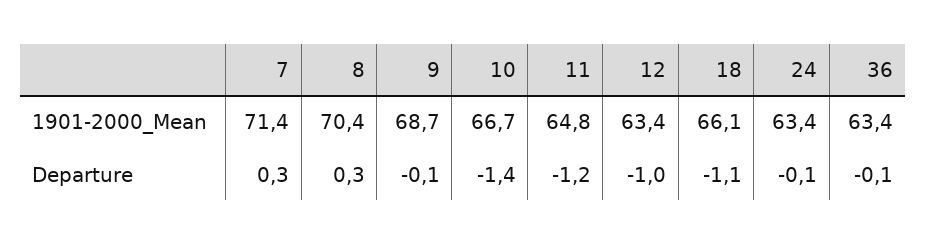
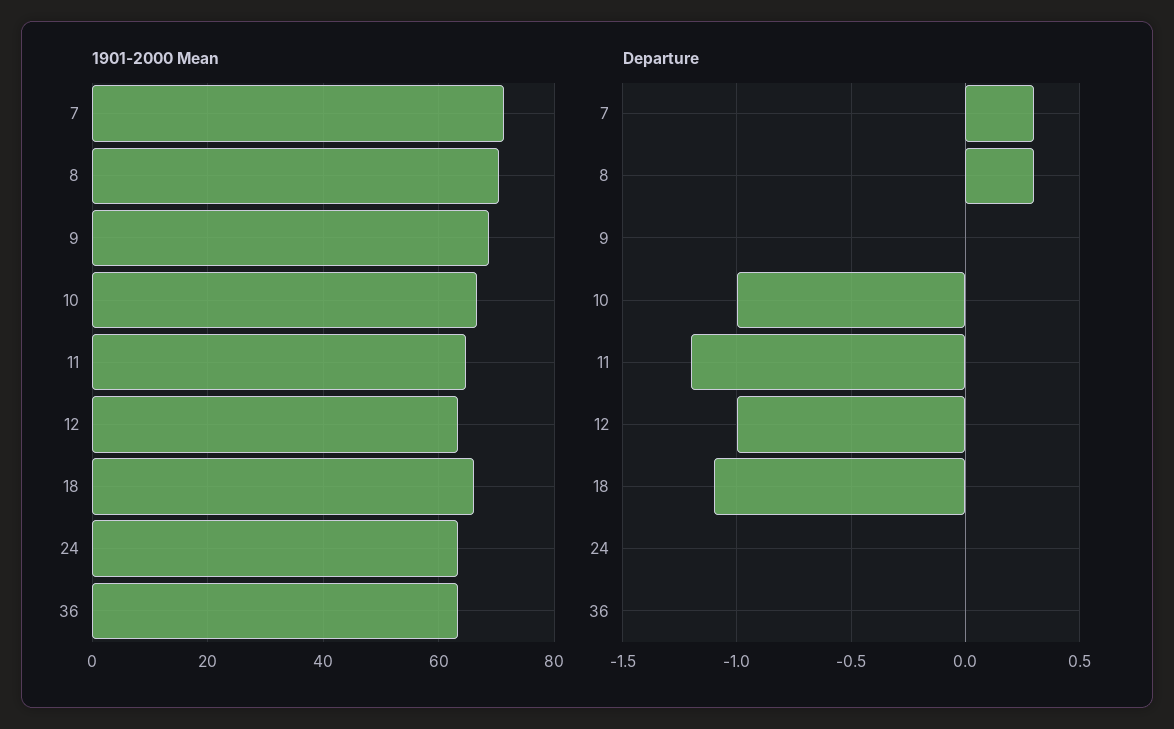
Departure, 9: -0.1 -> 0
Departure, 10: -1.4 -> -1
Departure, 24: -0.1 -> 0
Departure, 36: -0.1 -> 0

